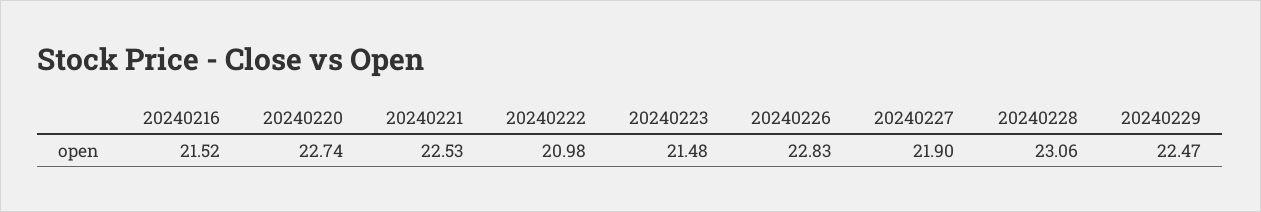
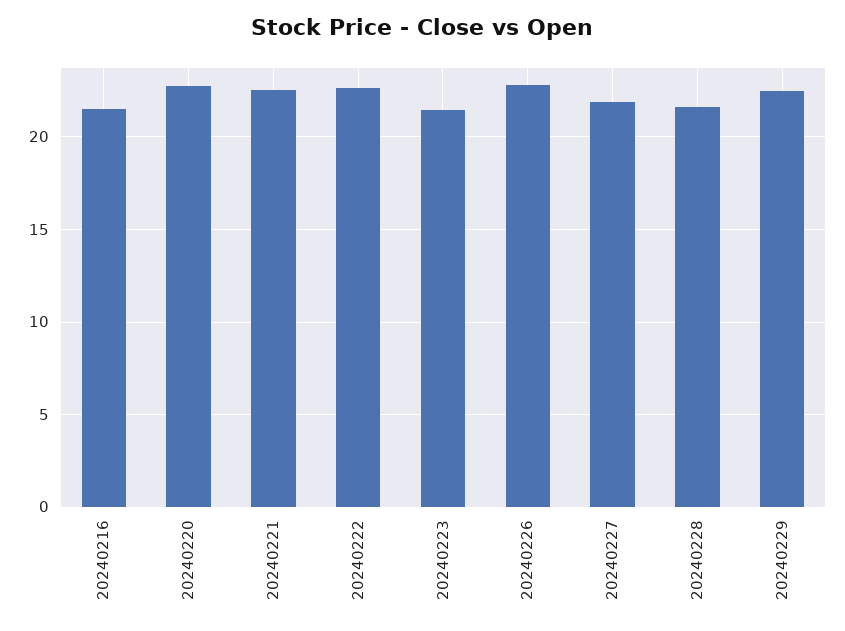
20240222: 20.98 -> 22.5
20240228: 23.06 -> 21.5

